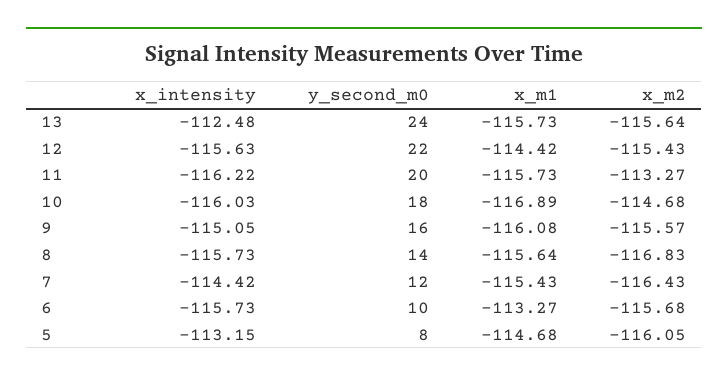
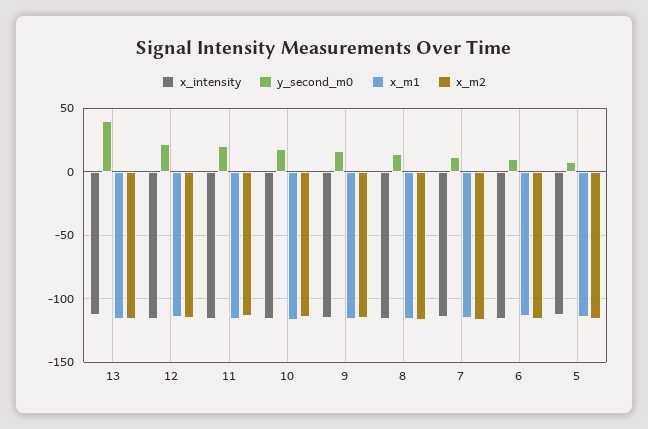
y_second_m0, 13: 24 -> 40

